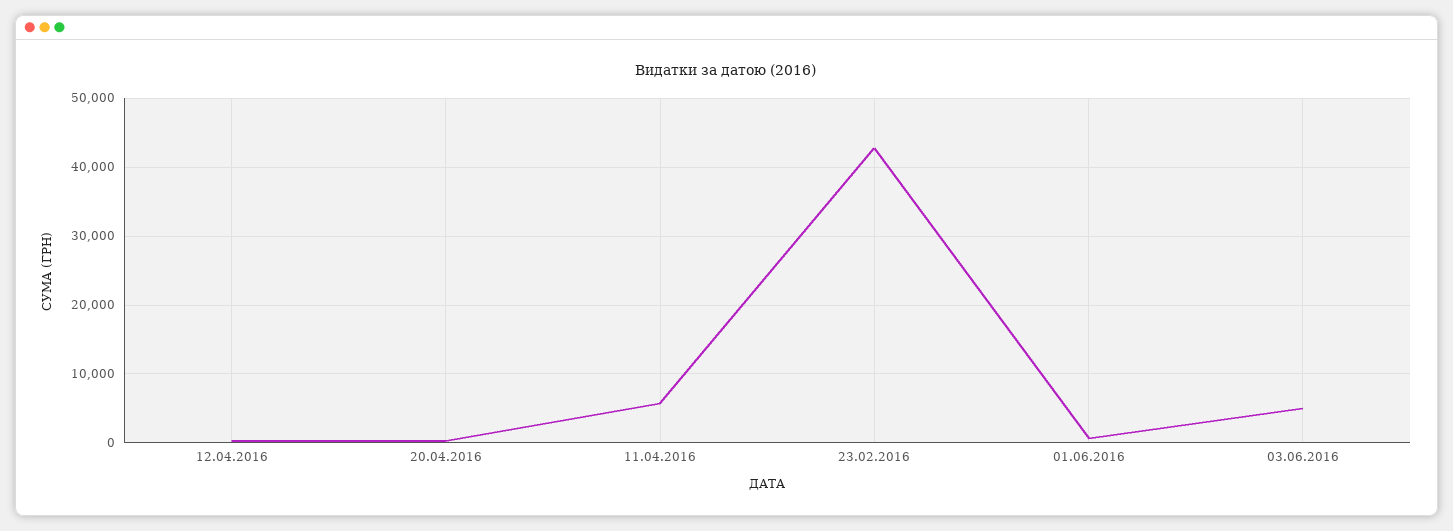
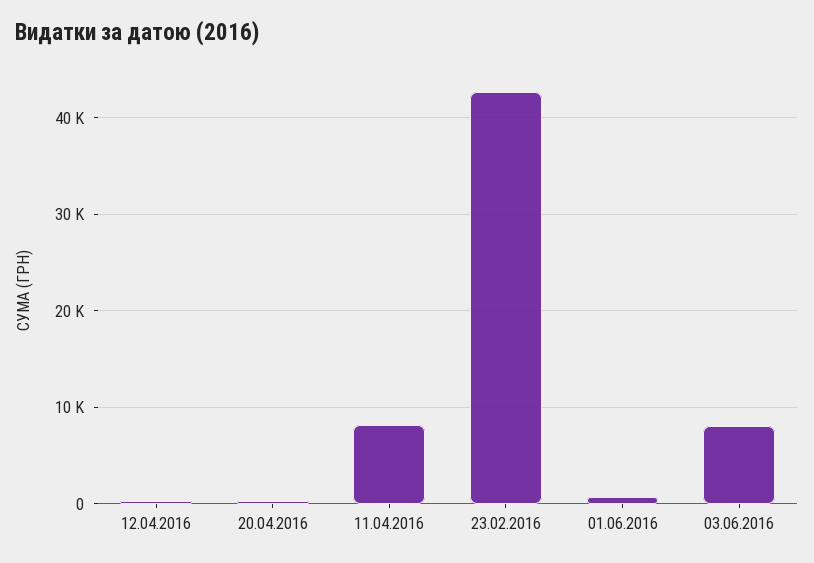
11.04.2016: 6000 -> 8000
03.06.2016: 5000 -> 8000

